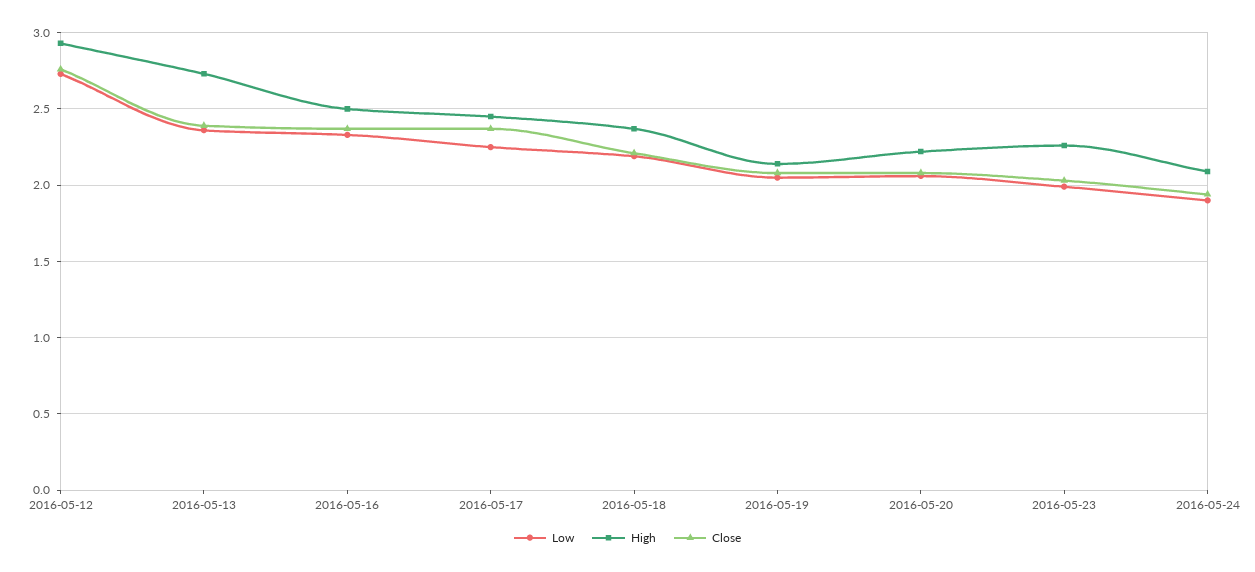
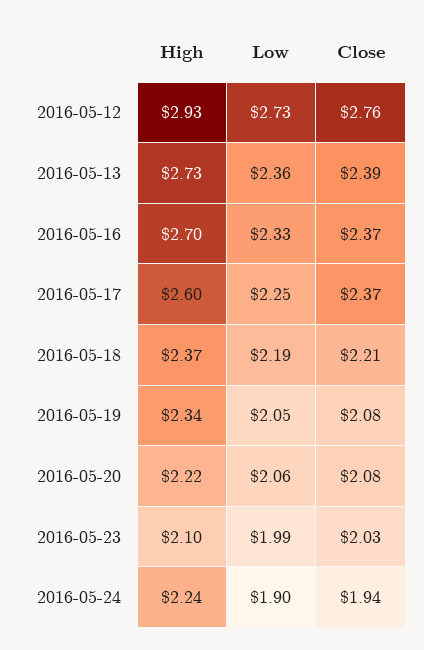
High, 2016-05-16: 2.5 -> 2.7
High, 2016-05-17: 2.45 -> 2.6
High, 2016-05-19: 2.15 -> 2.34
High, 2016-05-23: 2.25 -> 2.1
High, 2016-05-24: 2.1 -> 2.24

